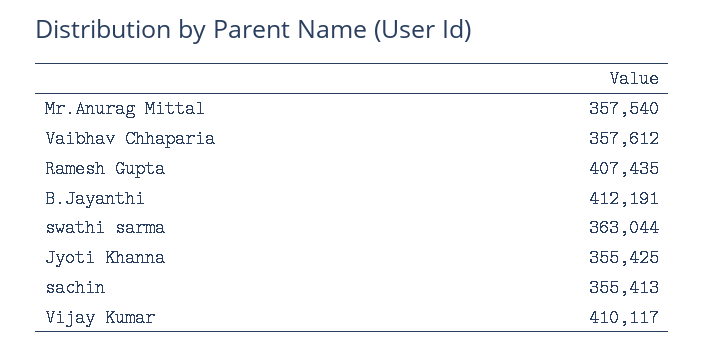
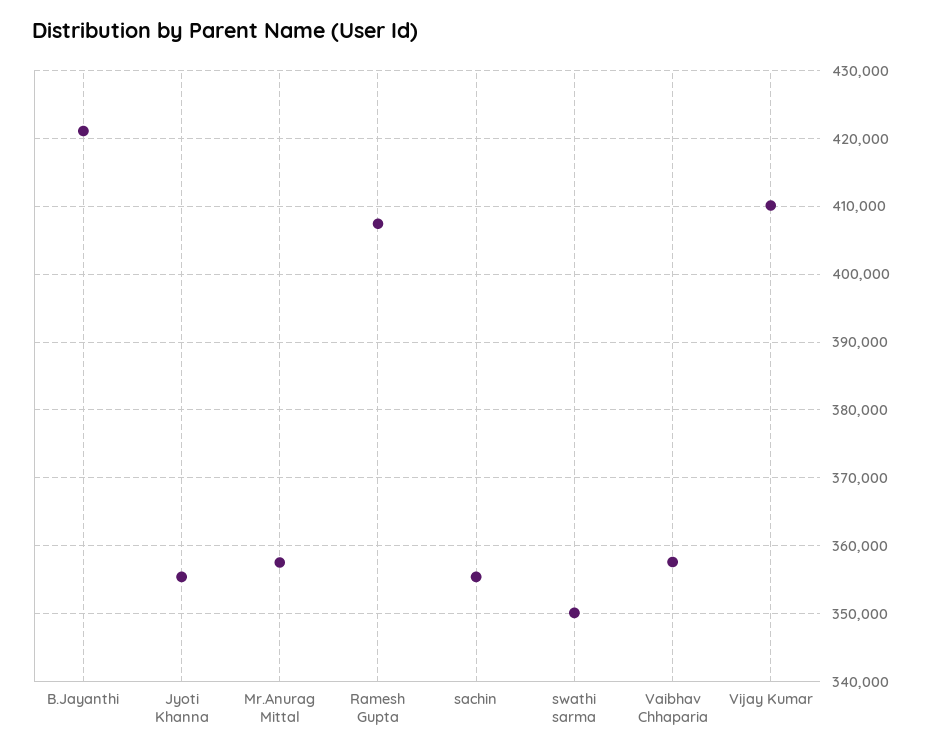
B.Jayanthi: 412191 -> 421000
swathi sarma: 363044 -> 350000

